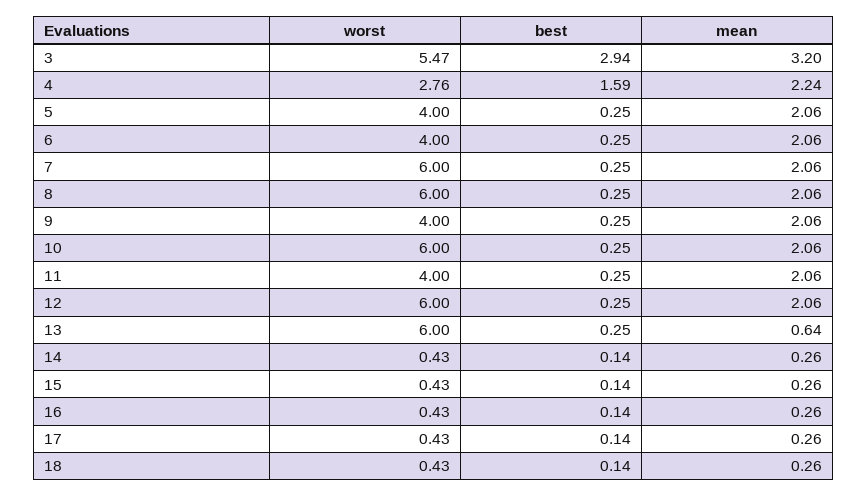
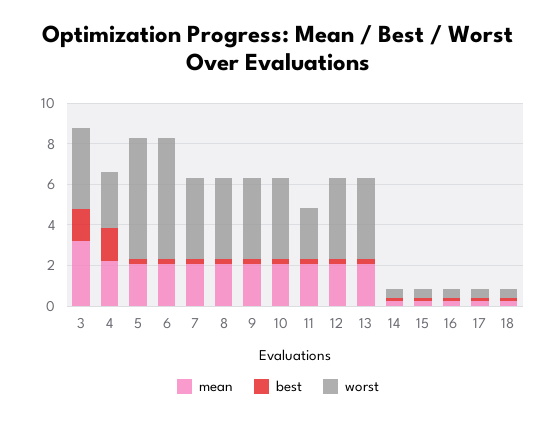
worst, 3: 5.47 -> 4
best, 3: 2.94 -> 1.5
worst, 5: 4 -> 6
worst, 6: 4 -> 6
worst, 7: 6 -> 4
worst, 8: 6 -> 4
worst, 10: 6 -> 4
worst, 11: 4 -> 2.5
worst, 12: 6 -> 4
worst, 13: 6 -> 4
mean, 13: 0.64 -> 2

